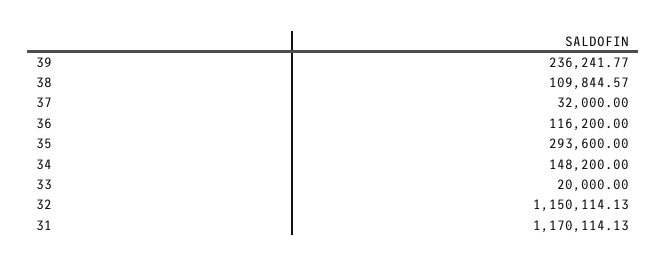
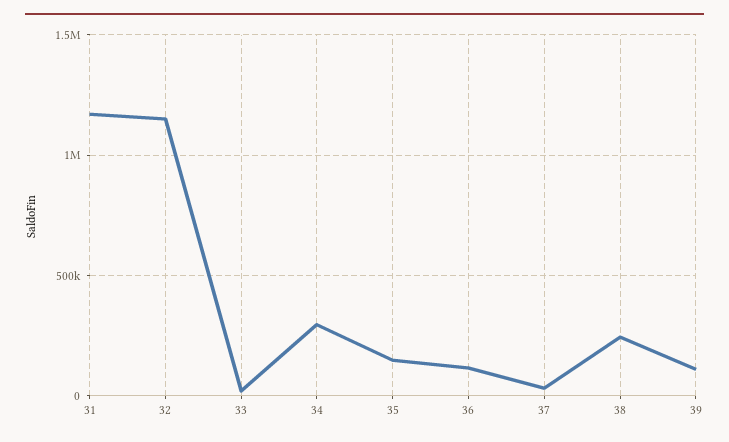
39: 236241.77 -> 100000
38: 109844.57 -> 250000
35: 293600 -> 150000
34: 148200 -> 300000

